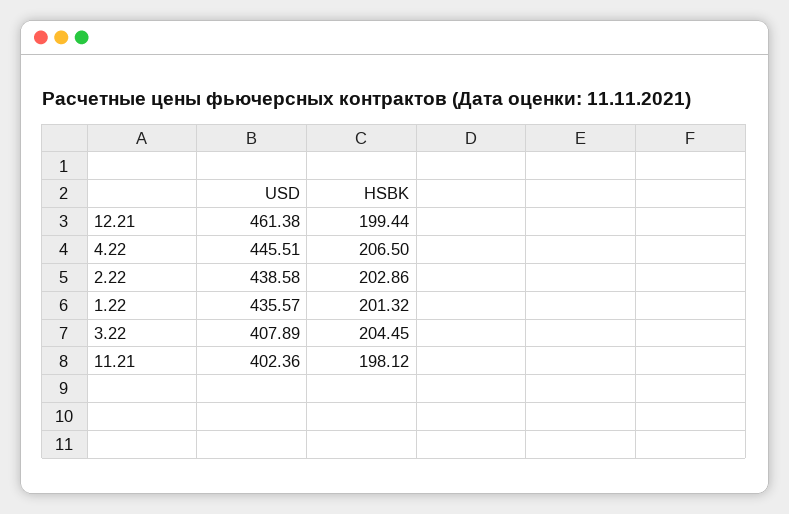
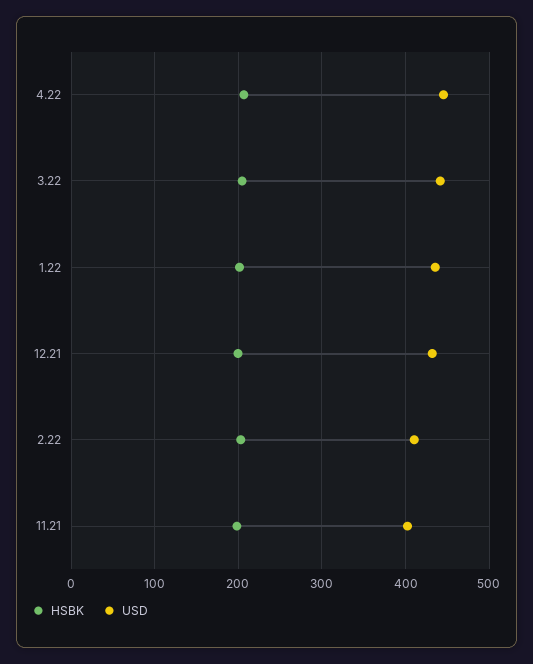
USD, 12.21: 461.38 -> 430
USD, 2.22: 438.58 -> 410
USD, 3.22: 407.89 -> 440

